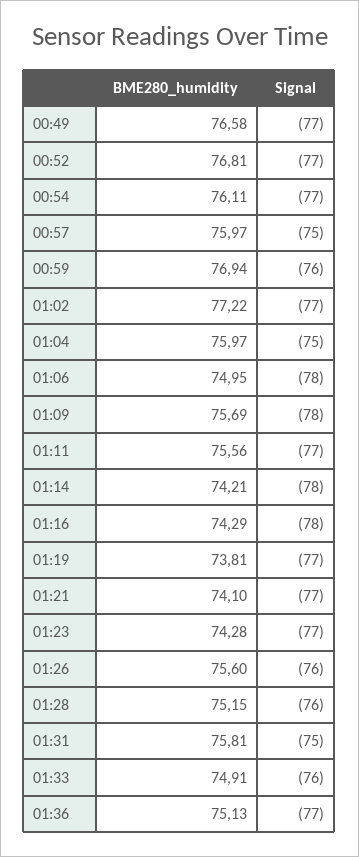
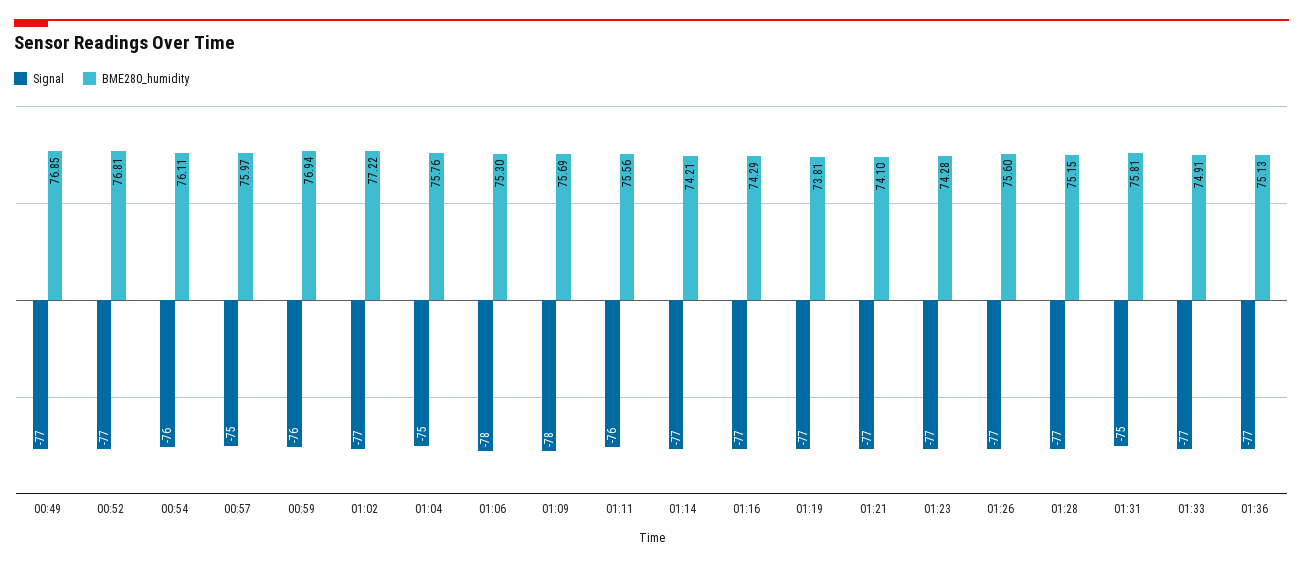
BME280_humidity, 00:49: 76.58 -> 76.85
Signal, 00:54: -77 -> -76
BME280_humidity, 01:04: 75.97 -> 75.76
BME280_humidity, 01:06: 74.95 -> 75.3
Signal, 01:11: -77 -> -76
Signal, 01:14: -78 -> -77
Signal, 01:16: -78 -> -77
Signal, 01:26: -76 -> -77
Signal, 01:28: -76 -> -77
Signal, 01:33: -76 -> -77

